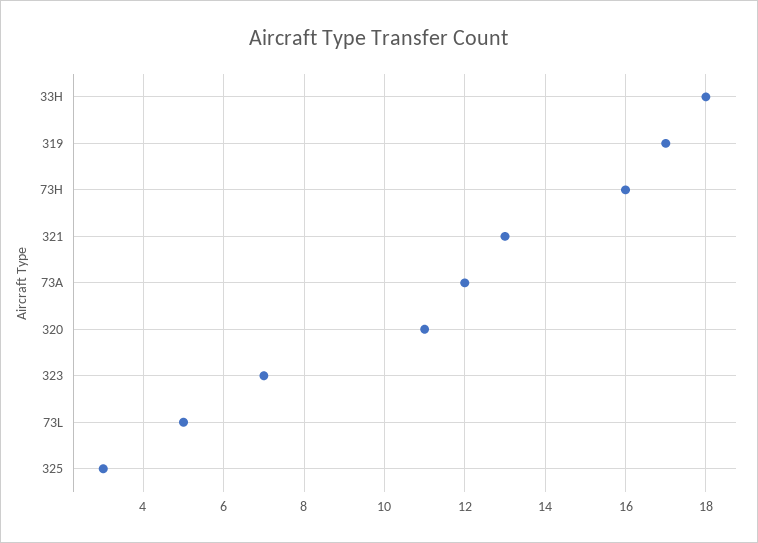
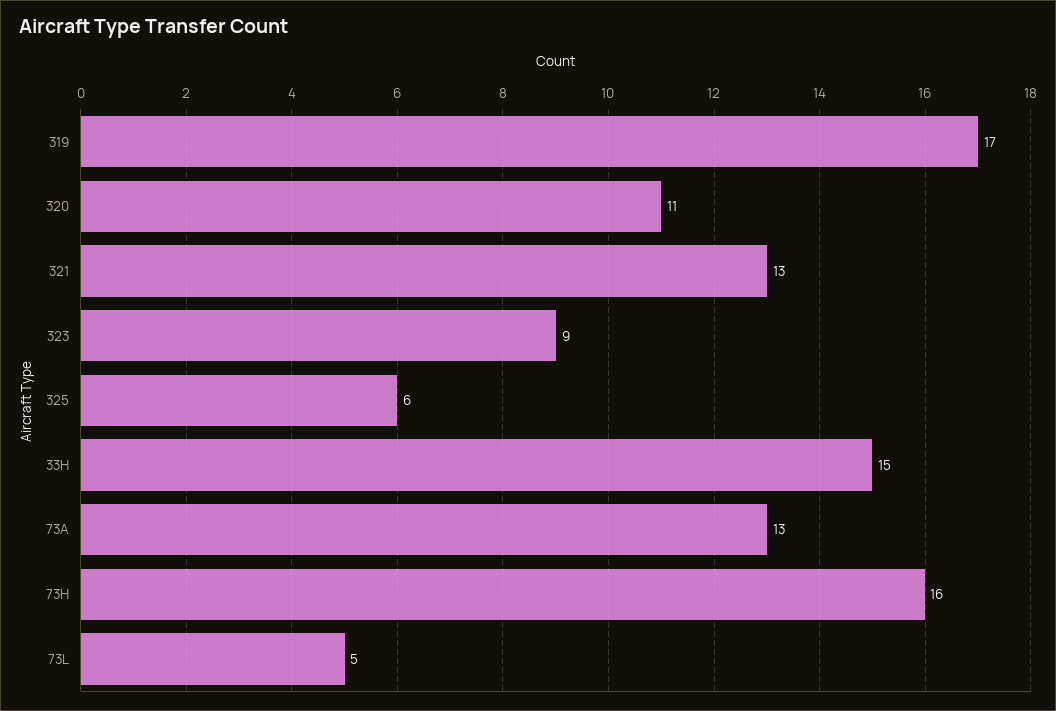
33H: 18 -> 15
73A: 12 -> 13
323: 7 -> 9
325: 3 -> 6

